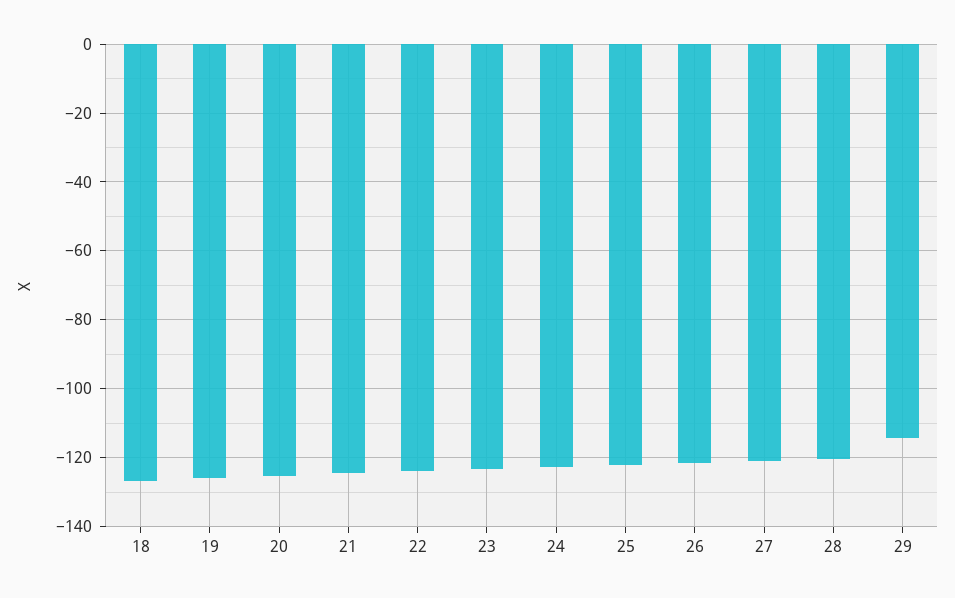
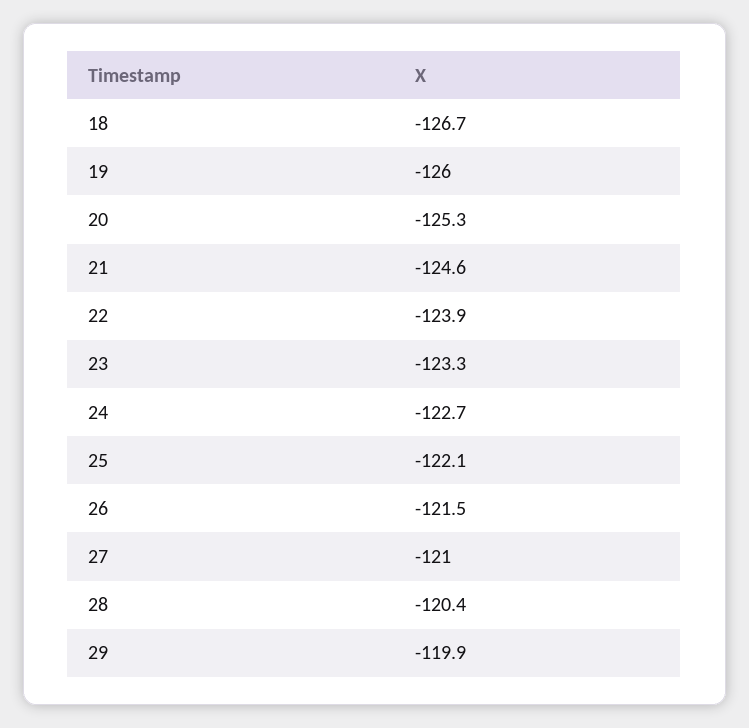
29: -114 -> -119.9

